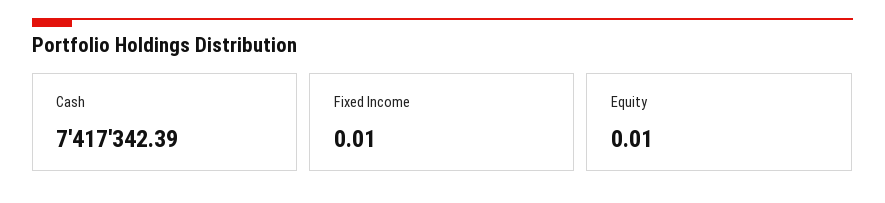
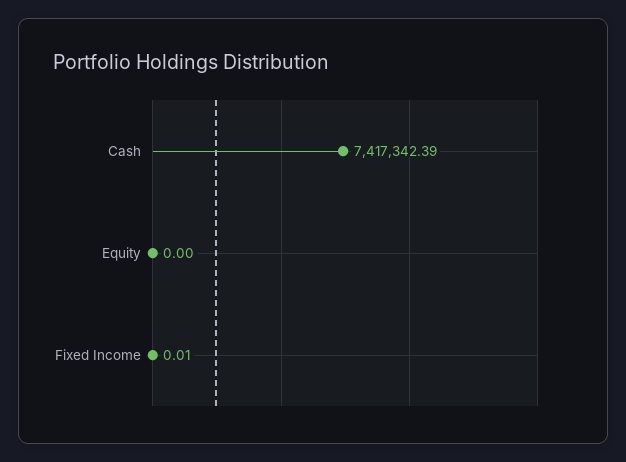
Equity: 0.01 -> 0

